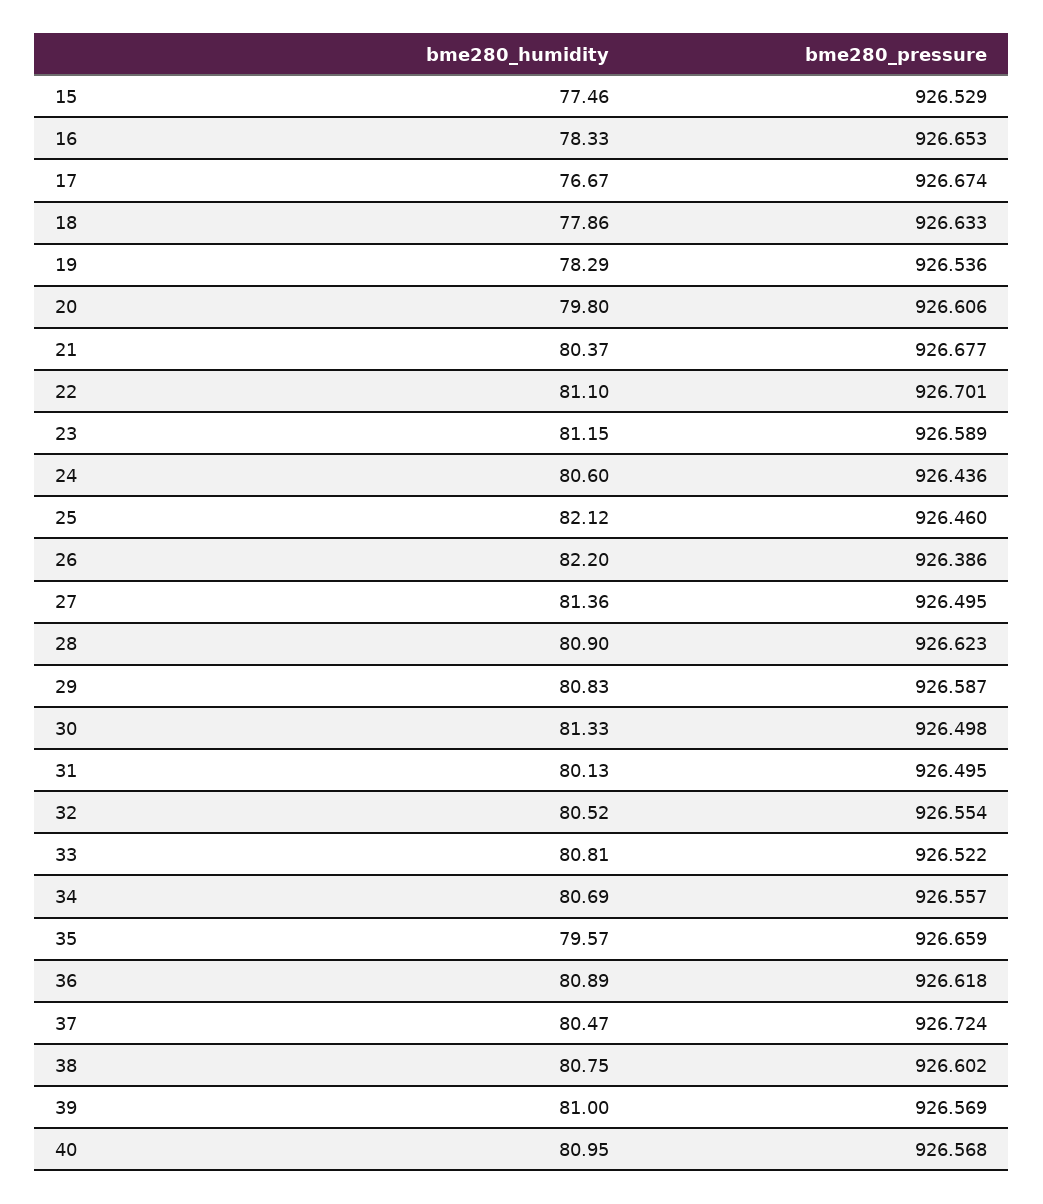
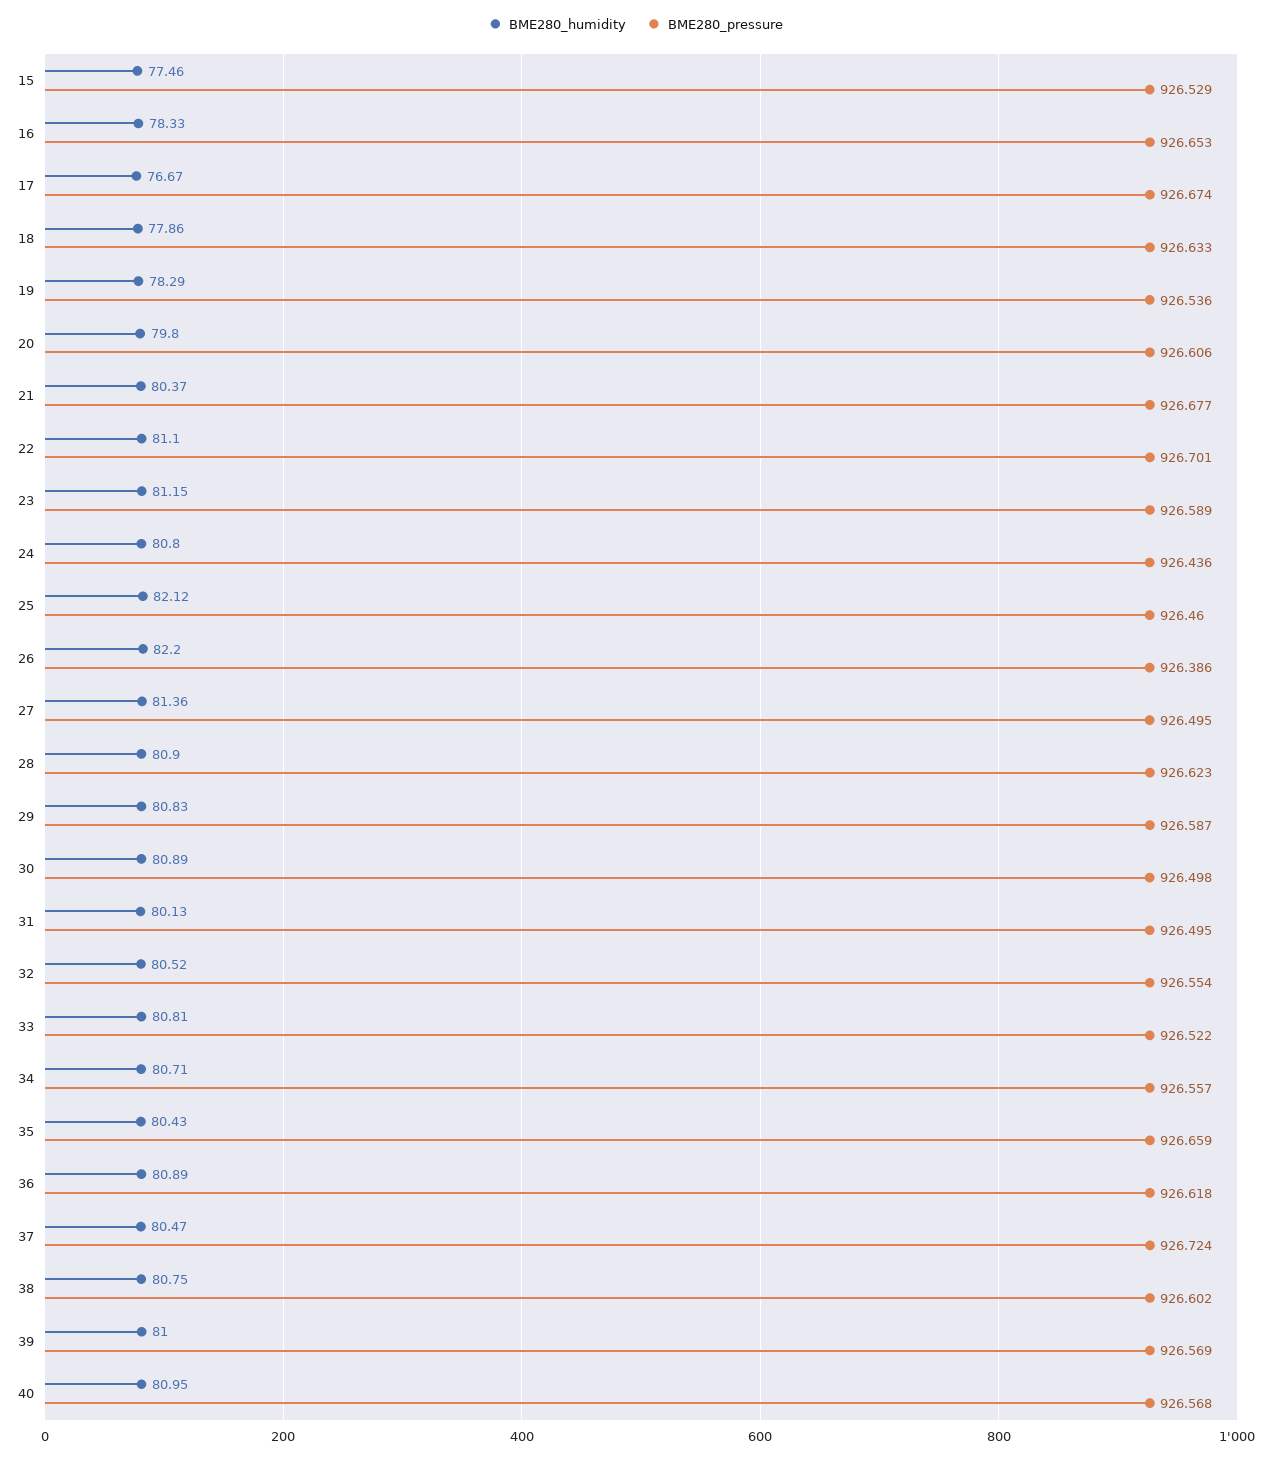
bme280_humidity, 24: 80.6 -> 80.8
bme280_humidity, 30: 81.33 -> 80.89
bme280_humidity, 34: 80.69 -> 80.71
bme280_humidity, 35: 79.57 -> 80.43

